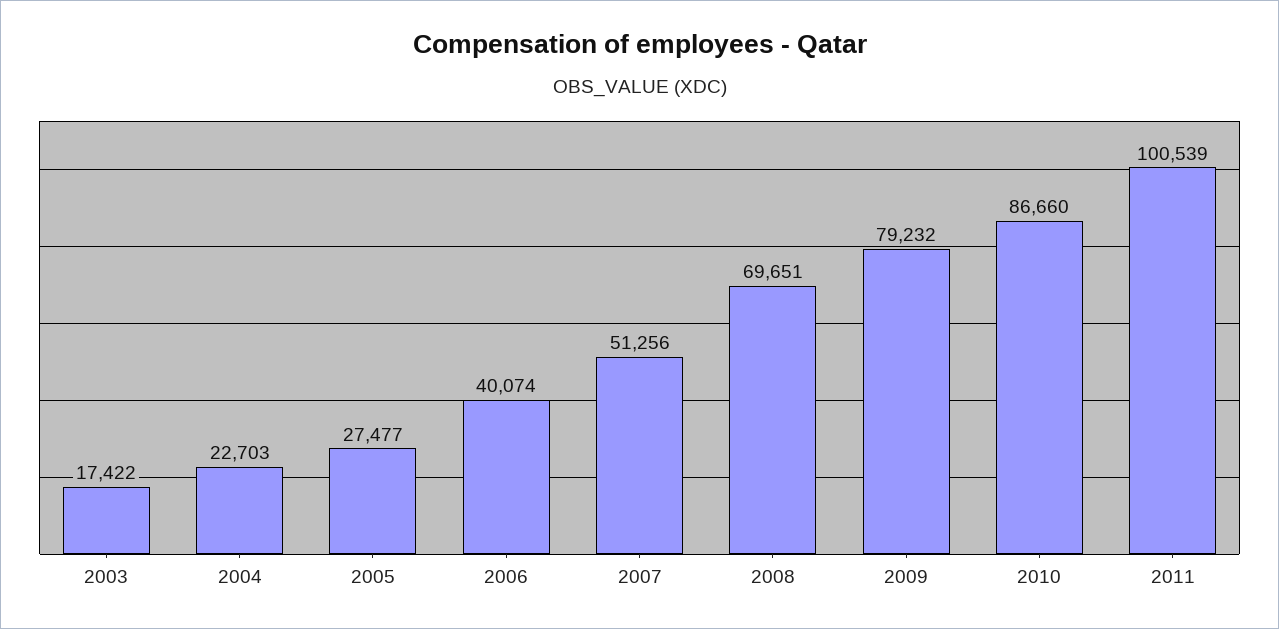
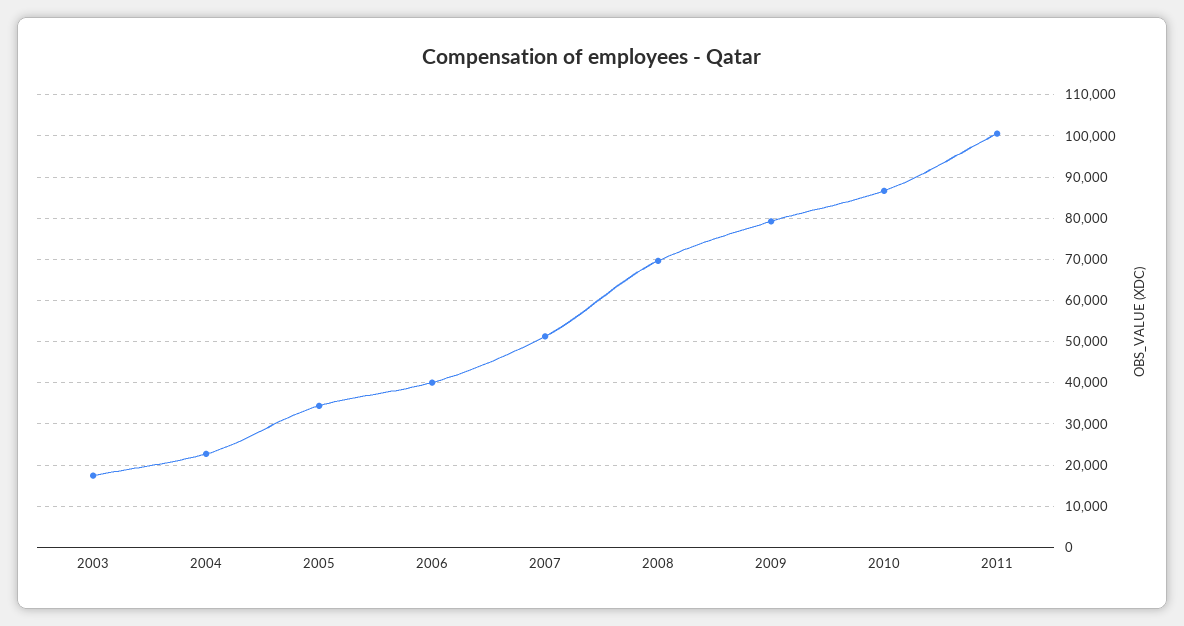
2005: 27477 -> 34000

